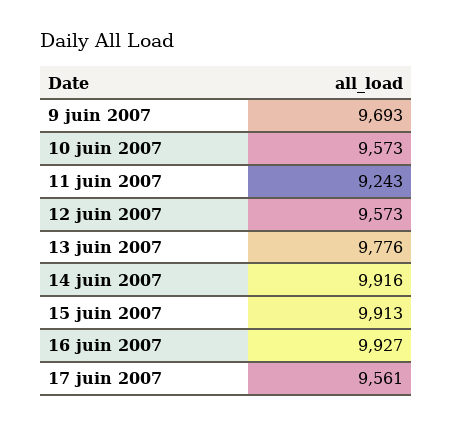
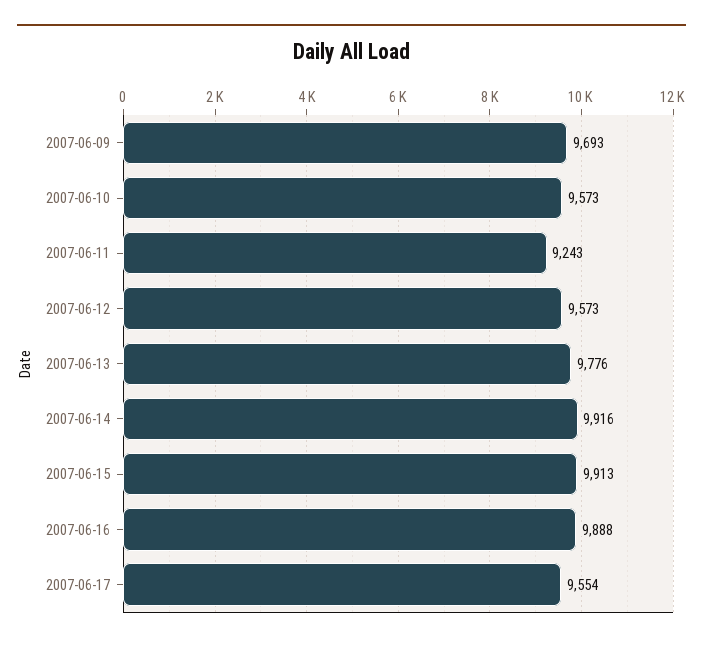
16 juin 2007: 9927 -> 9888
17 juin 2007: 9561 -> 9554

